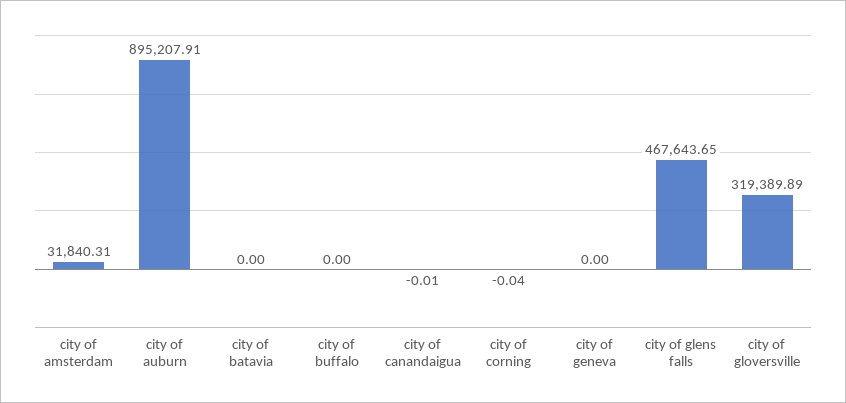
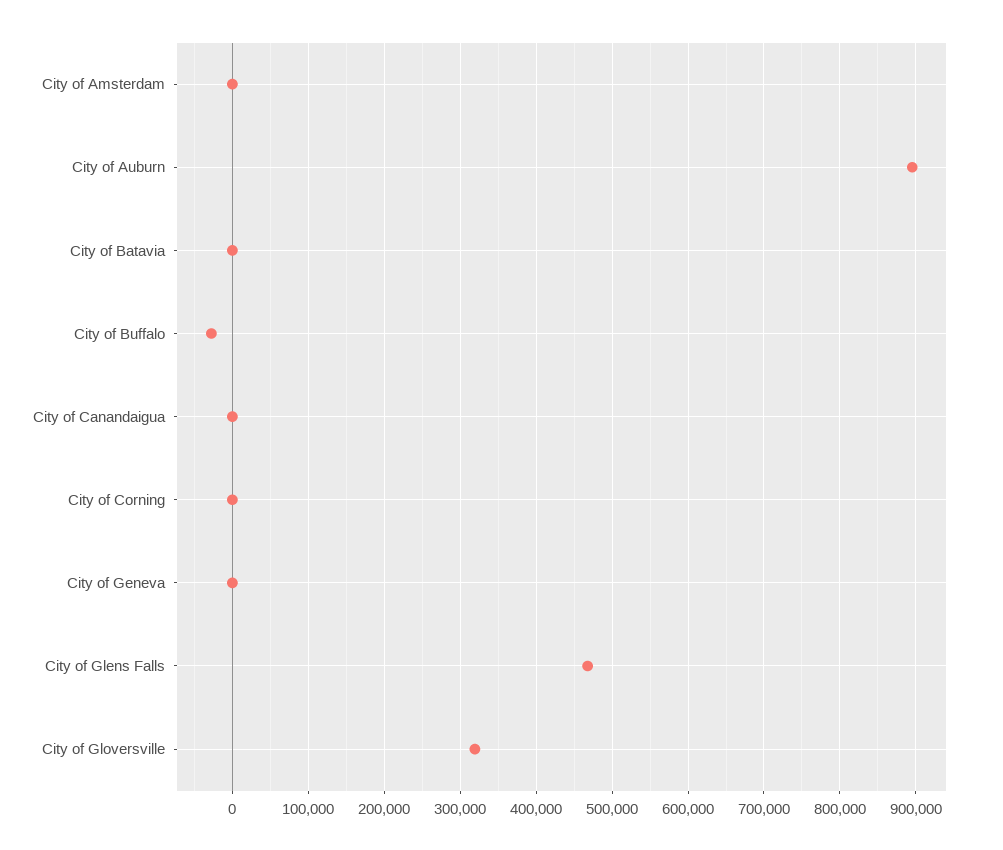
city of amsterdam: 31840.31 -> 0
city of buffalo: 0 -> -30000

